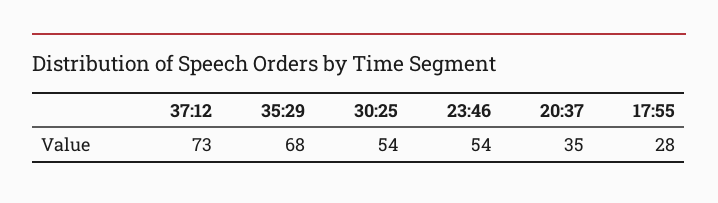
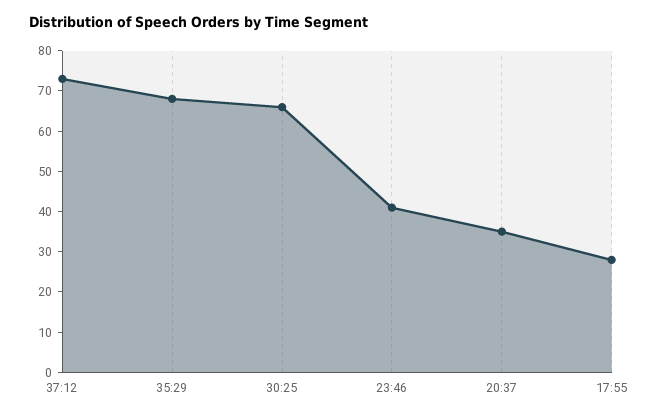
30:25: 54 -> 65
23:46: 54 -> 40

